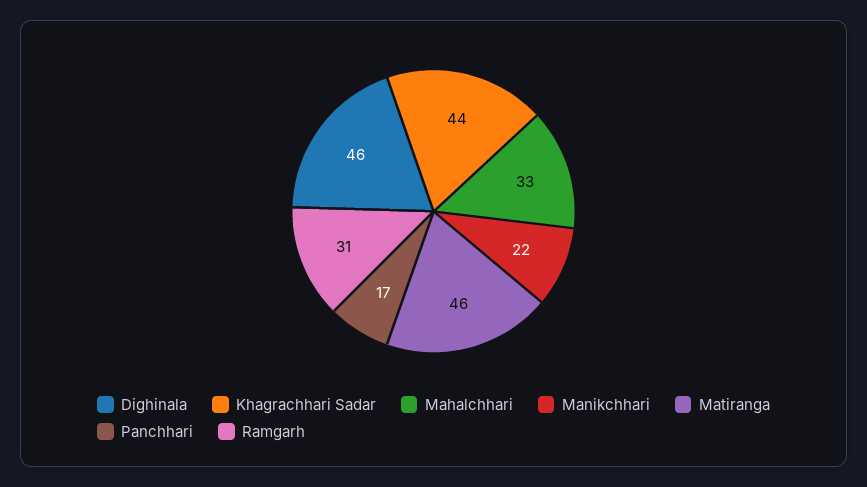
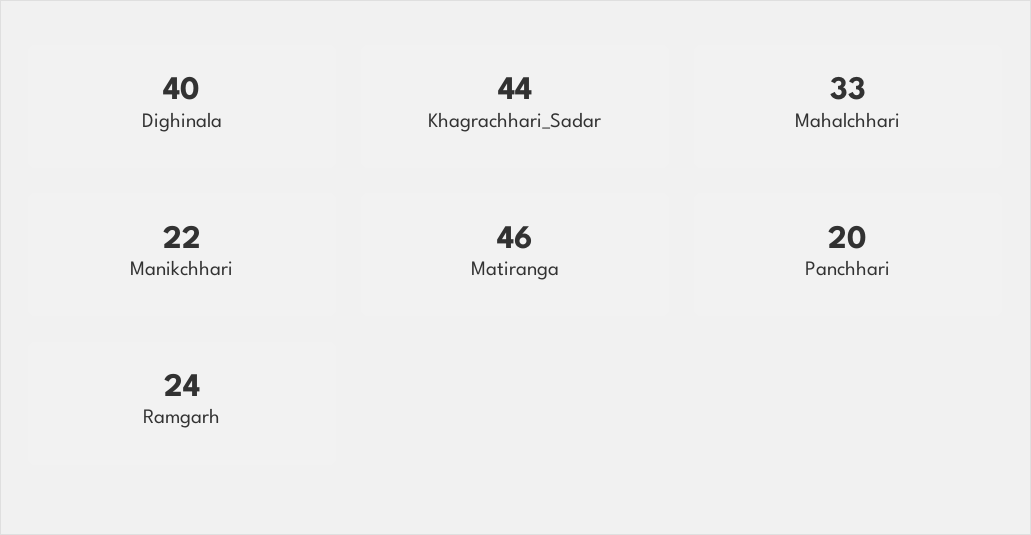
Dighinala: 46 -> 40
Panchhari: 17 -> 20
Ramgarh: 31 -> 24

